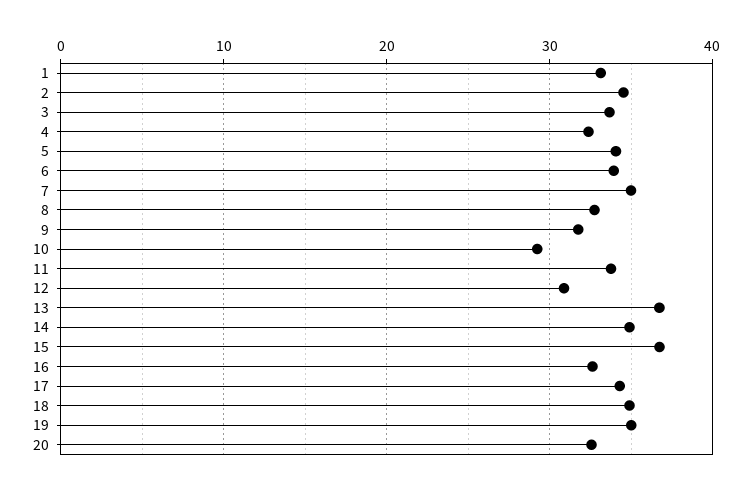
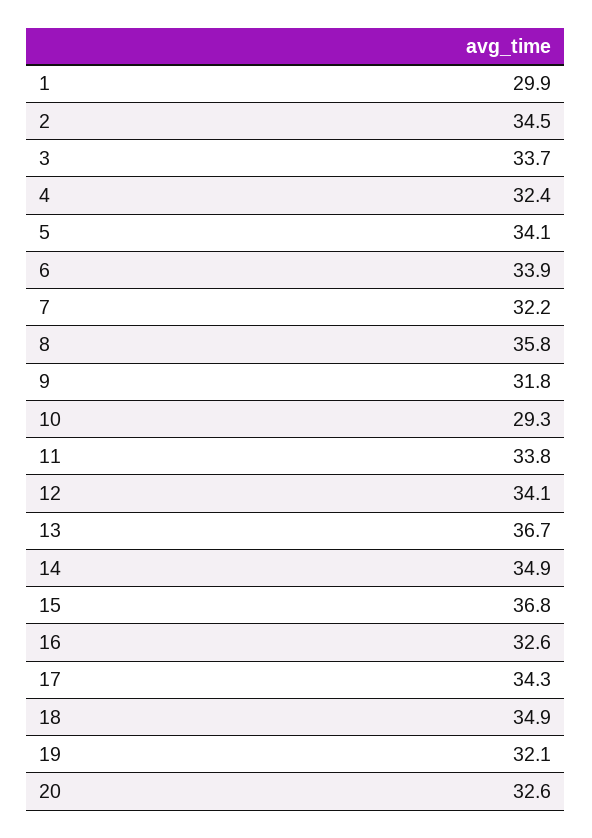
1: 33 -> 29.9
7: 35 -> 32.2
8: 33 -> 35.8
12: 31 -> 34.1
19: 35 -> 32.1

